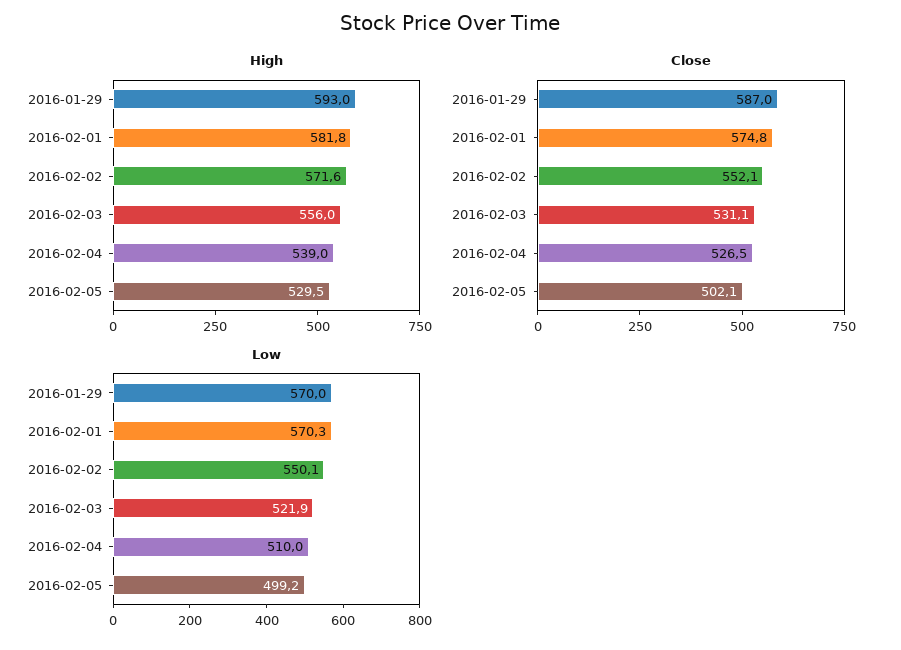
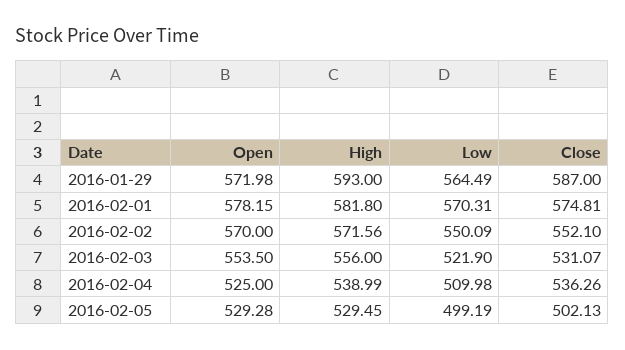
Close, 2016-02-04: 526.5 -> 536.26
Low, 2016-01-29: 570 -> 564.49
Open, 2016-01-29: none -> 571.98
Open, 2016-02-01: none -> 578.15
Open, 2016-02-02: none -> 570
Open, 2016-02-03: none -> 553.5
Open, 2016-02-04: none -> 525
Open, 2016-02-05: none -> 529.28

